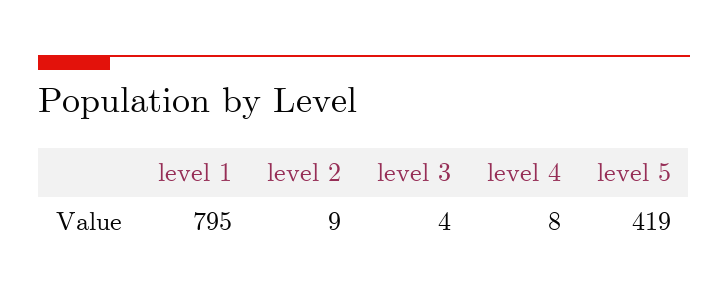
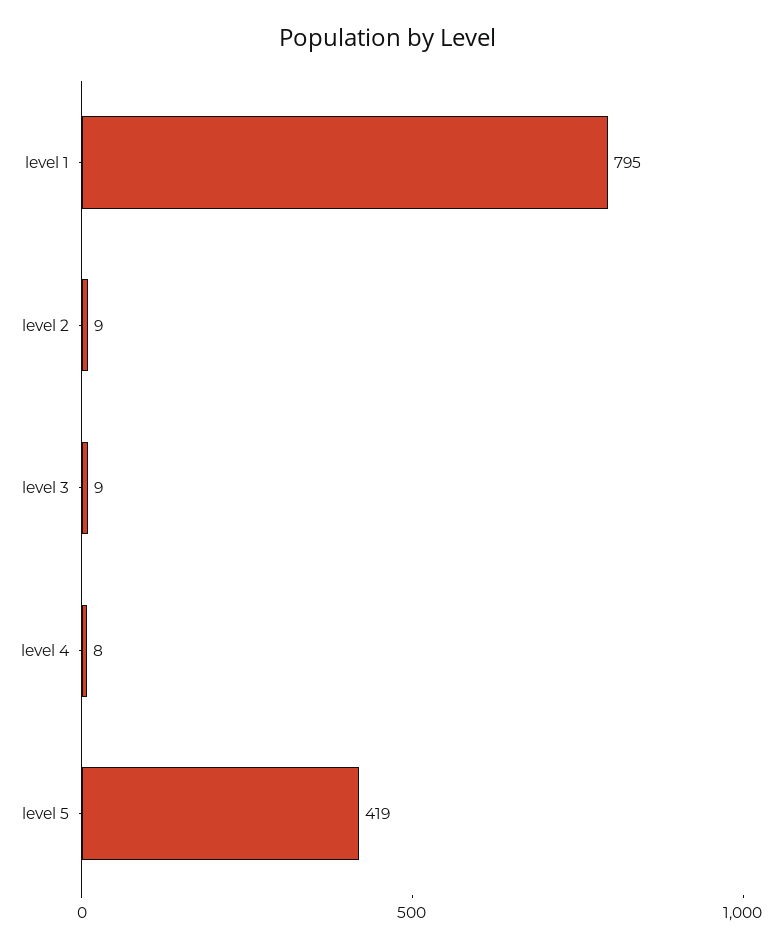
level 3: 4 -> 9

